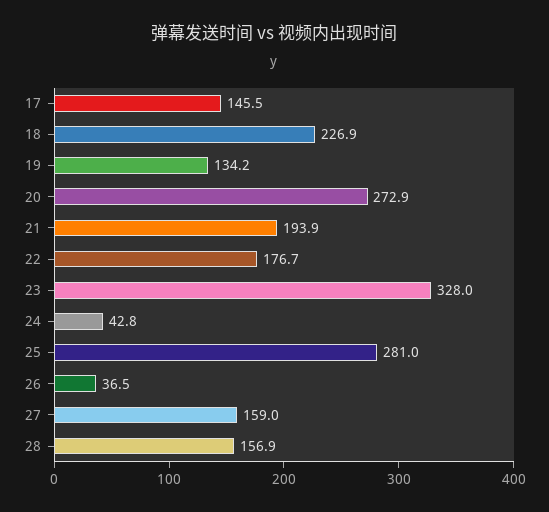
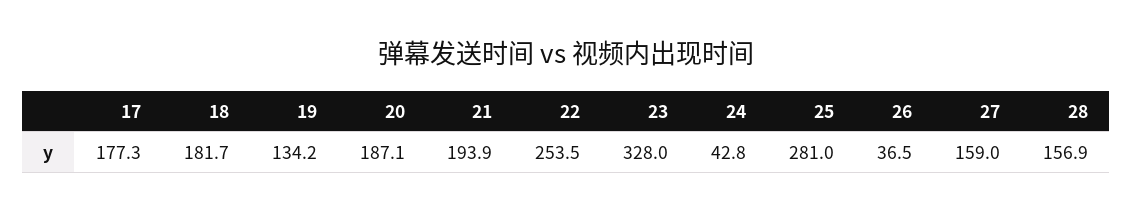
17: 145.5 -> 177.3
18: 226.9 -> 181.7
20: 272.9 -> 187.1
22: 176.7 -> 253.5

